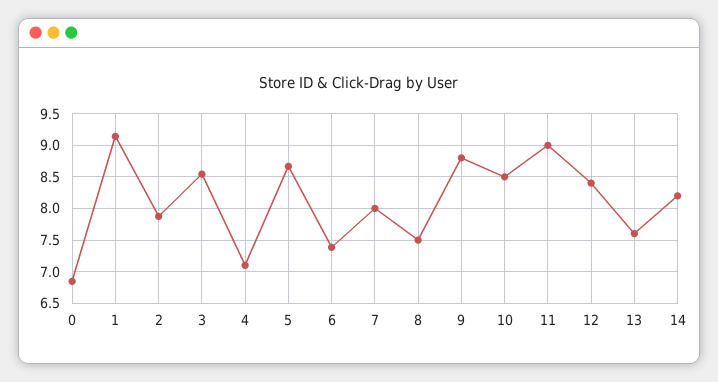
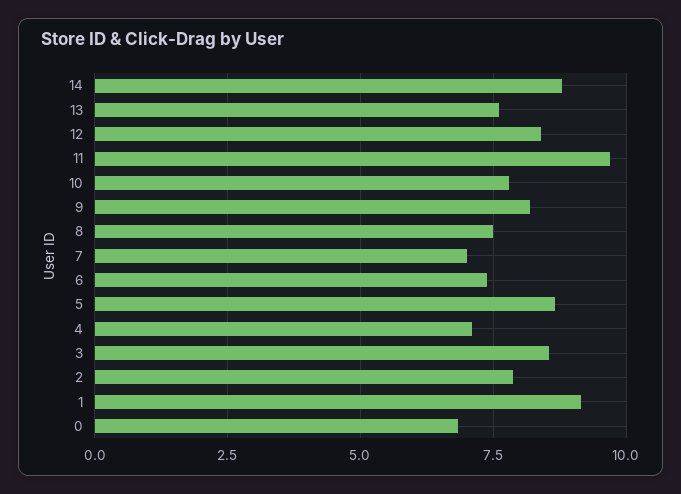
7: 8 -> 7
9: 8.8 -> 8.25
10: 8.5 -> 7.75
11: 9 -> 9.75
14: 8.2 -> 8.75

